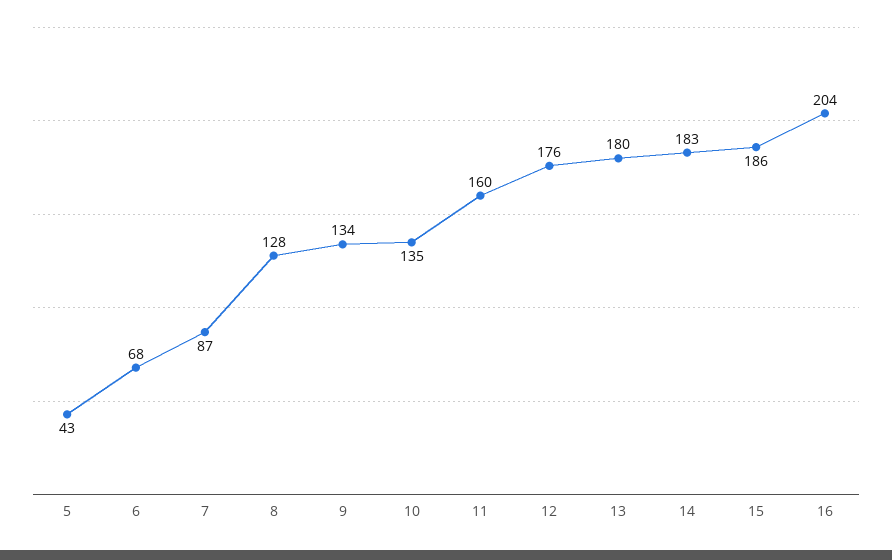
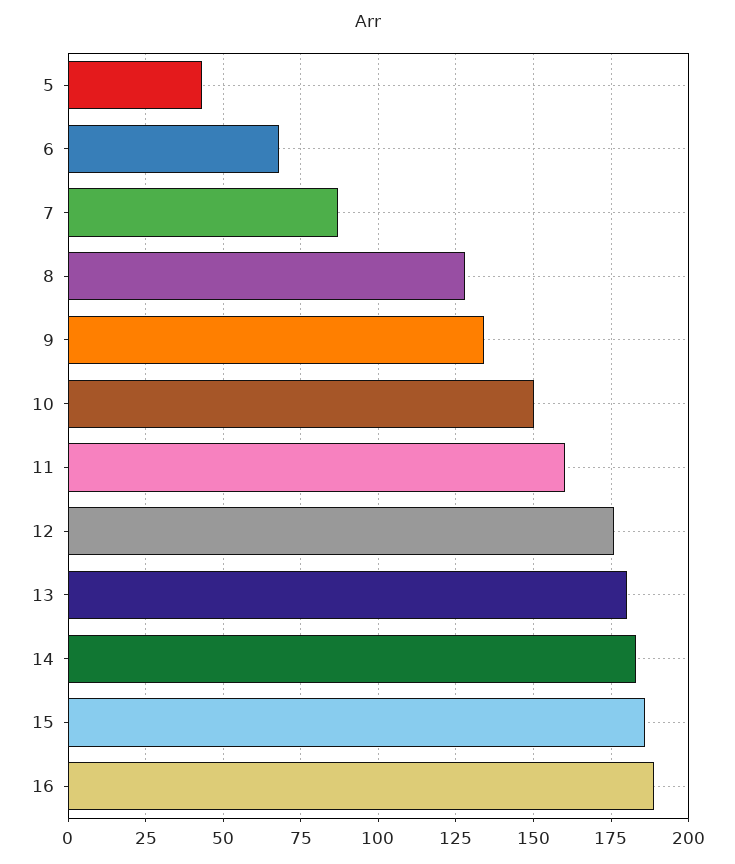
10: 135 -> 150
16: 204 -> 190

